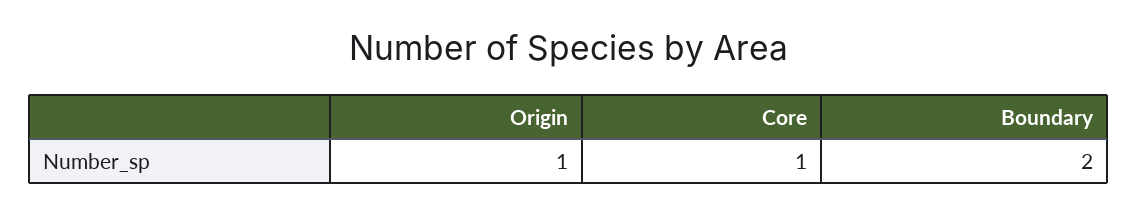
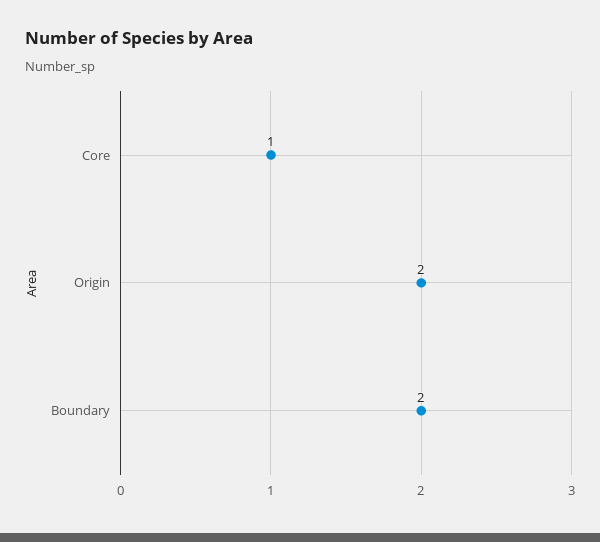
Origin: 1 -> 2

